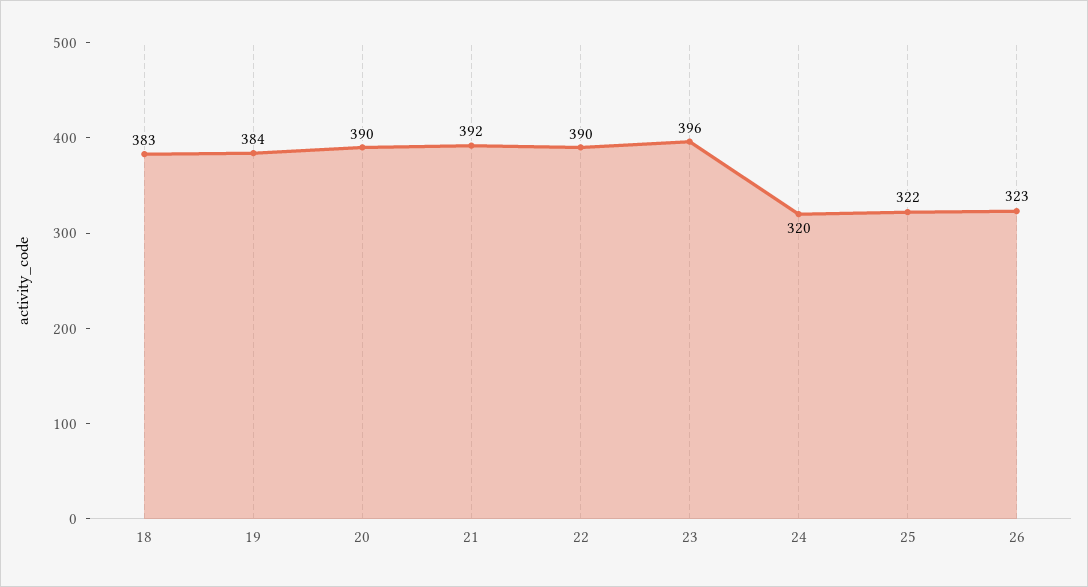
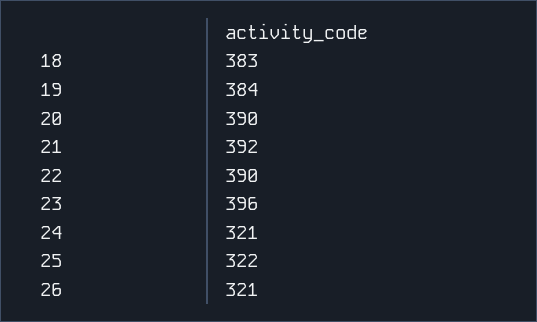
24: 320 -> 321
26: 323 -> 321

